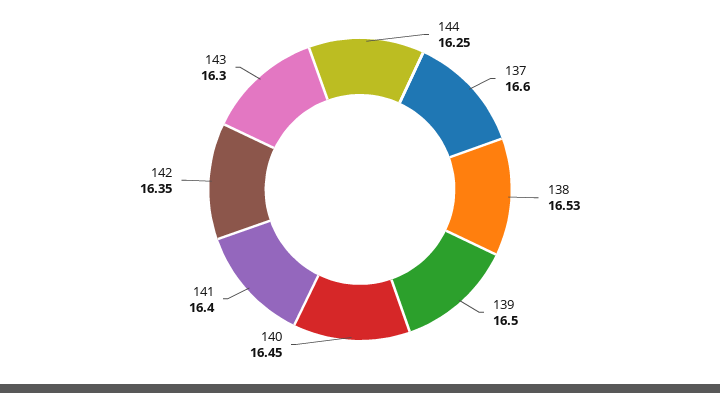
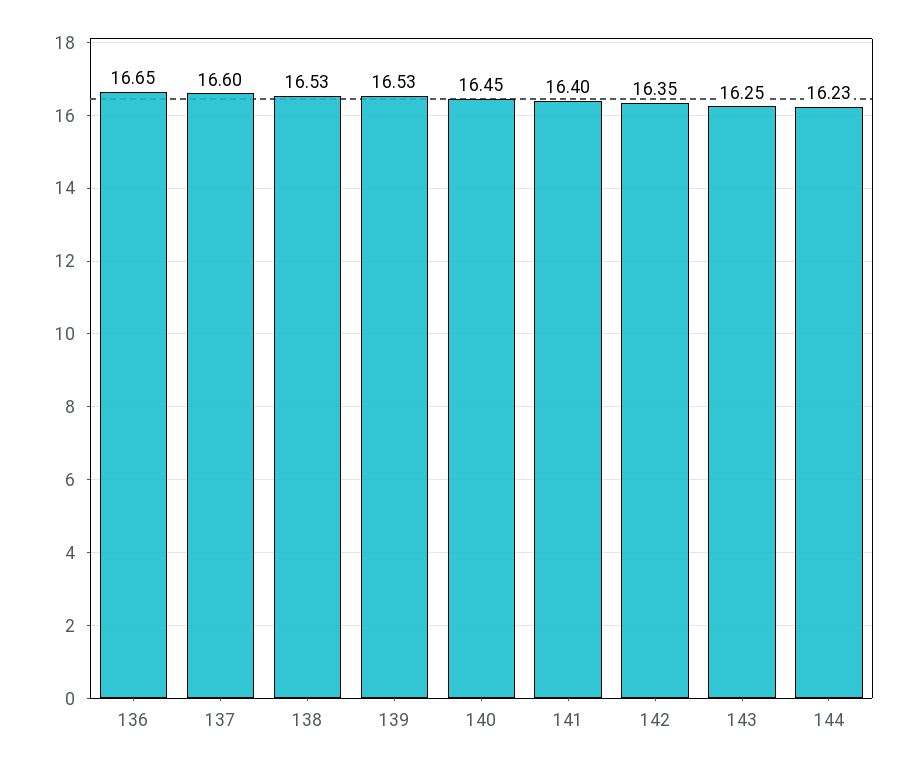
144: 16.25 -> 16.23
139: 16.5 -> 16.53
143: 16.3 -> 16.25
136: none -> 16.65

